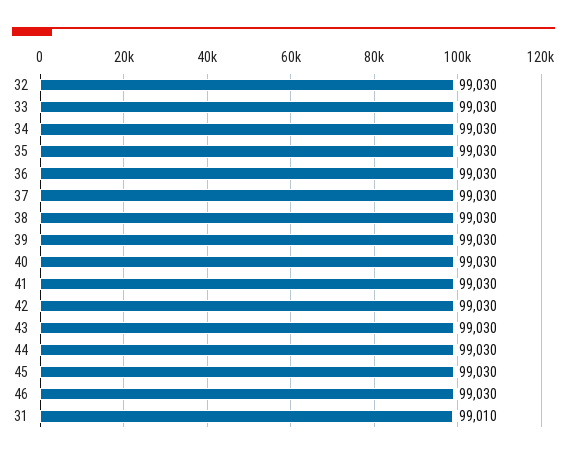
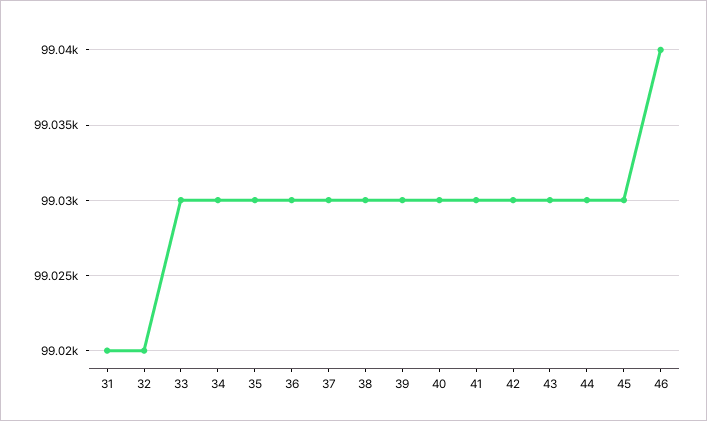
32: 99030 -> 99020
46: 99030 -> 99040
31: 99010 -> 99020

